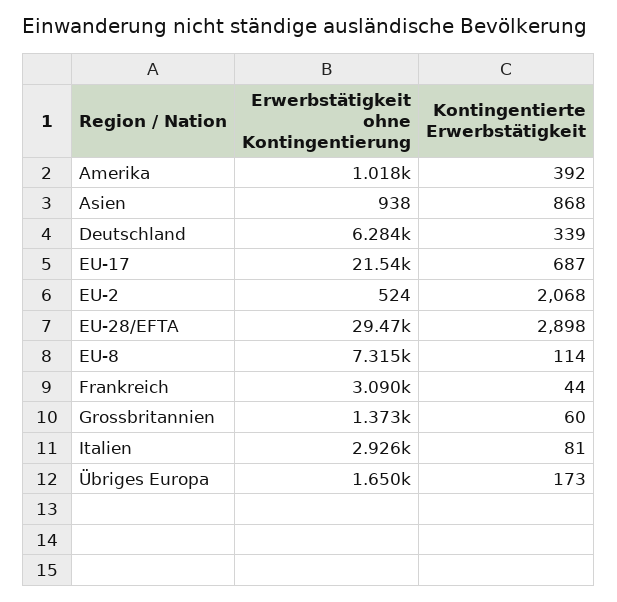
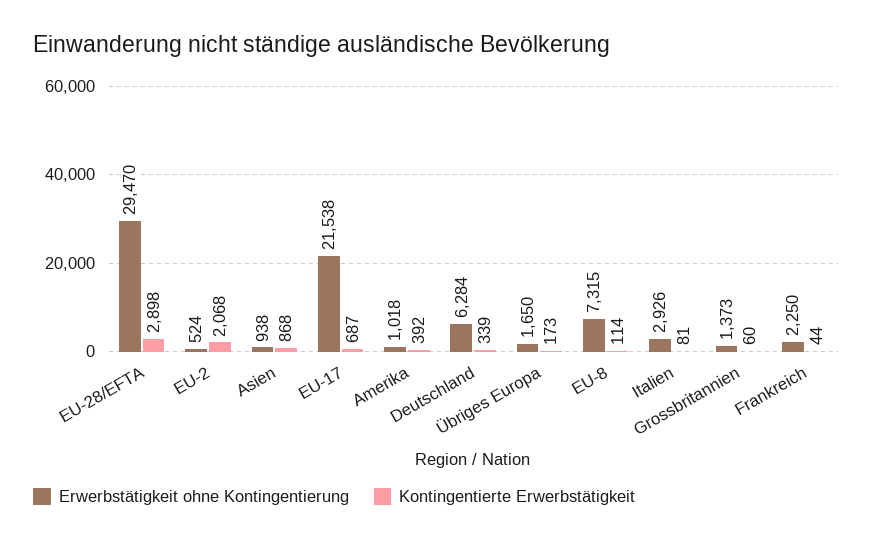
Erwerbstätigkeit ohne Kontingentierung, Frankreich: 3090 -> 2250

